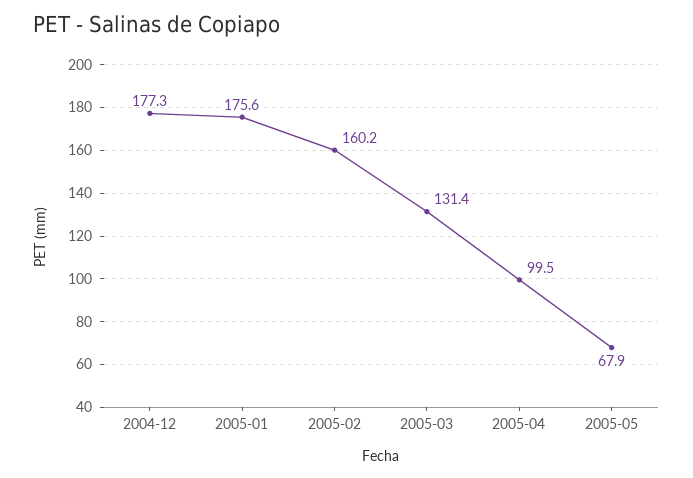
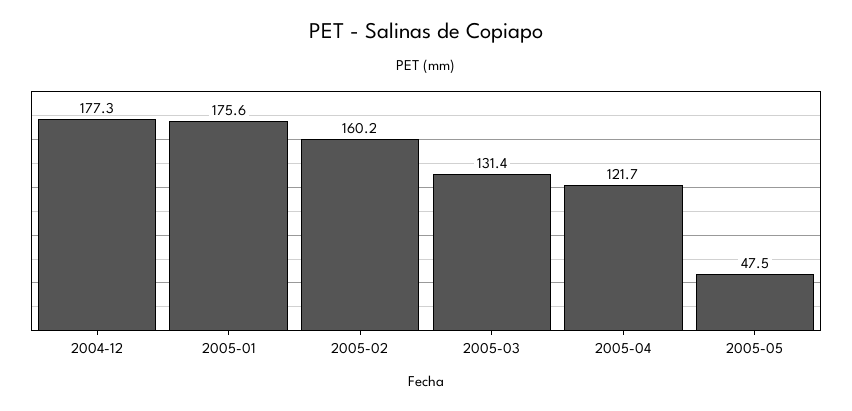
2005-04: 99.5 -> 121.7
2005-05: 67.9 -> 47.5

